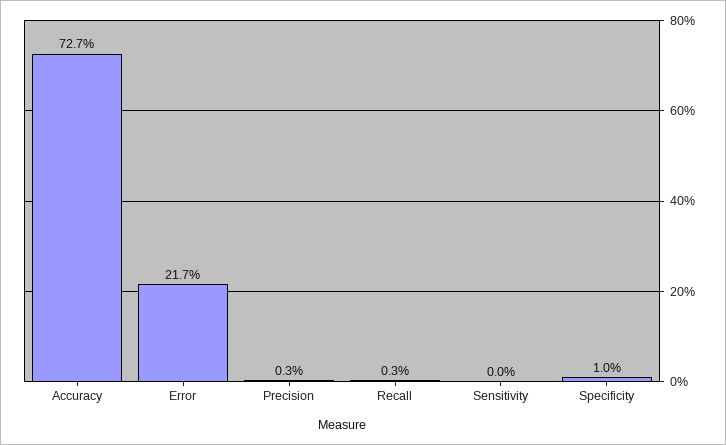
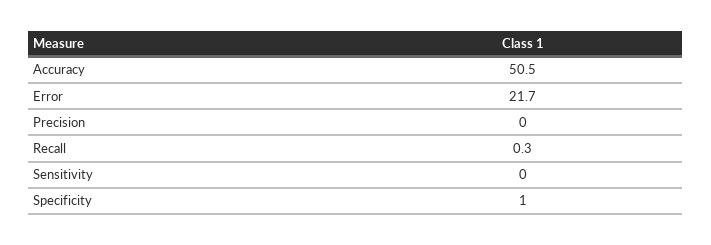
Accuracy: 72.7 -> 50.5
Precision: 0.3 -> 0

